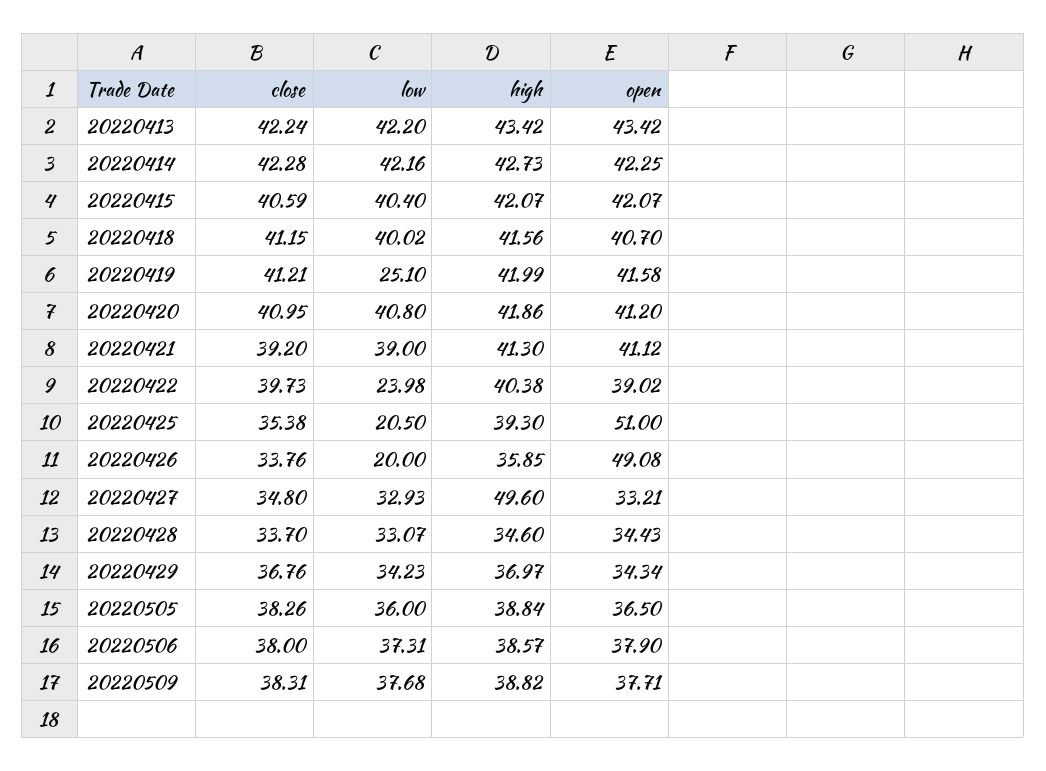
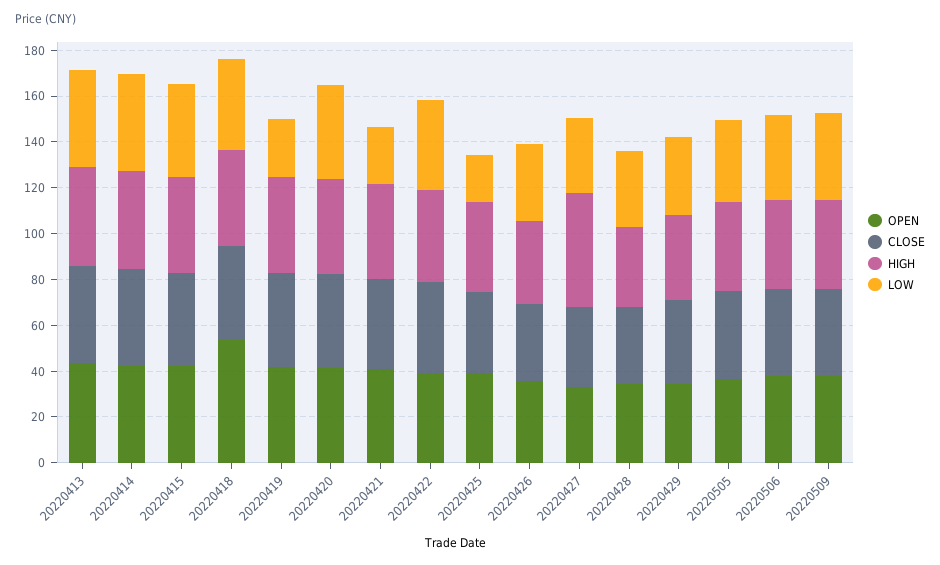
open, 20220418: 40.7 -> 55
low, 20220421: 39 -> 25
low, 20220422: 23.98 -> 40
open, 20220425: 51 -> 40
low, 20220426: 20 -> 35
open, 20220426: 49.08 -> 35

